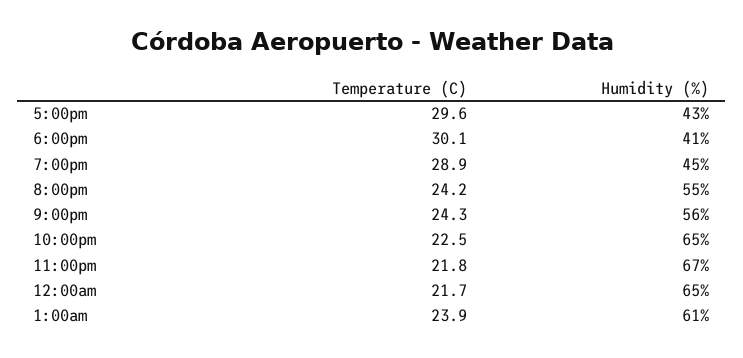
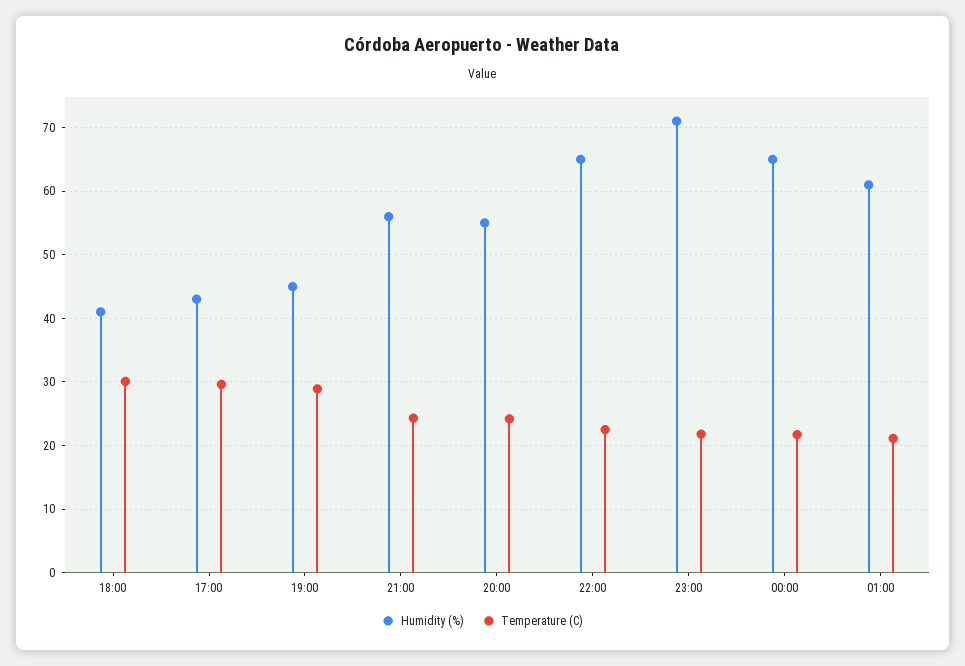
Humidity (%), 11:00pm: 67 -> 71
Temperature (C), 1:00am: 23.9 -> 21

